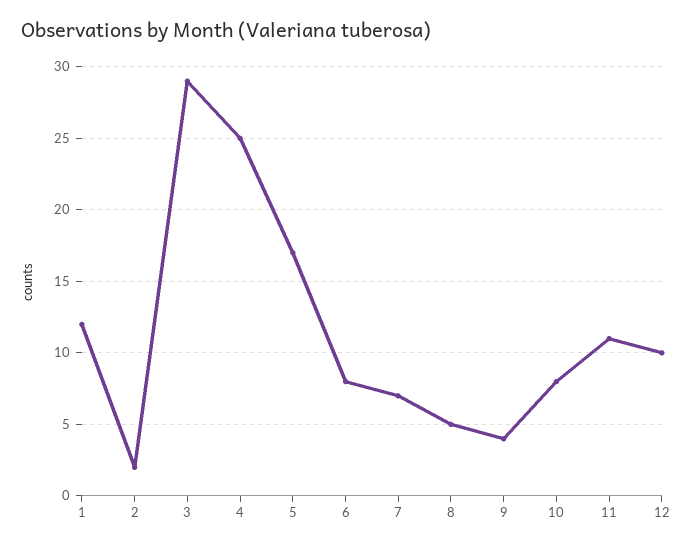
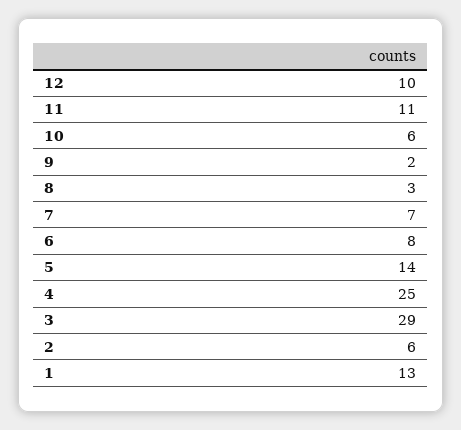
1: 12 -> 13
2: 2 -> 6
5: 17 -> 14
8: 5 -> 3
9: 4 -> 2
10: 8 -> 6

